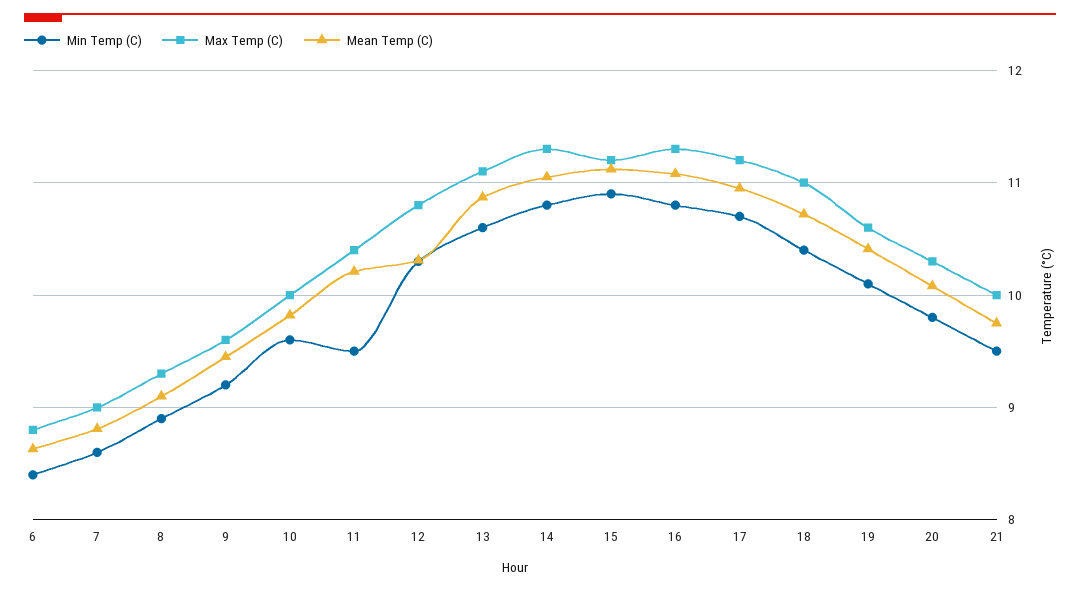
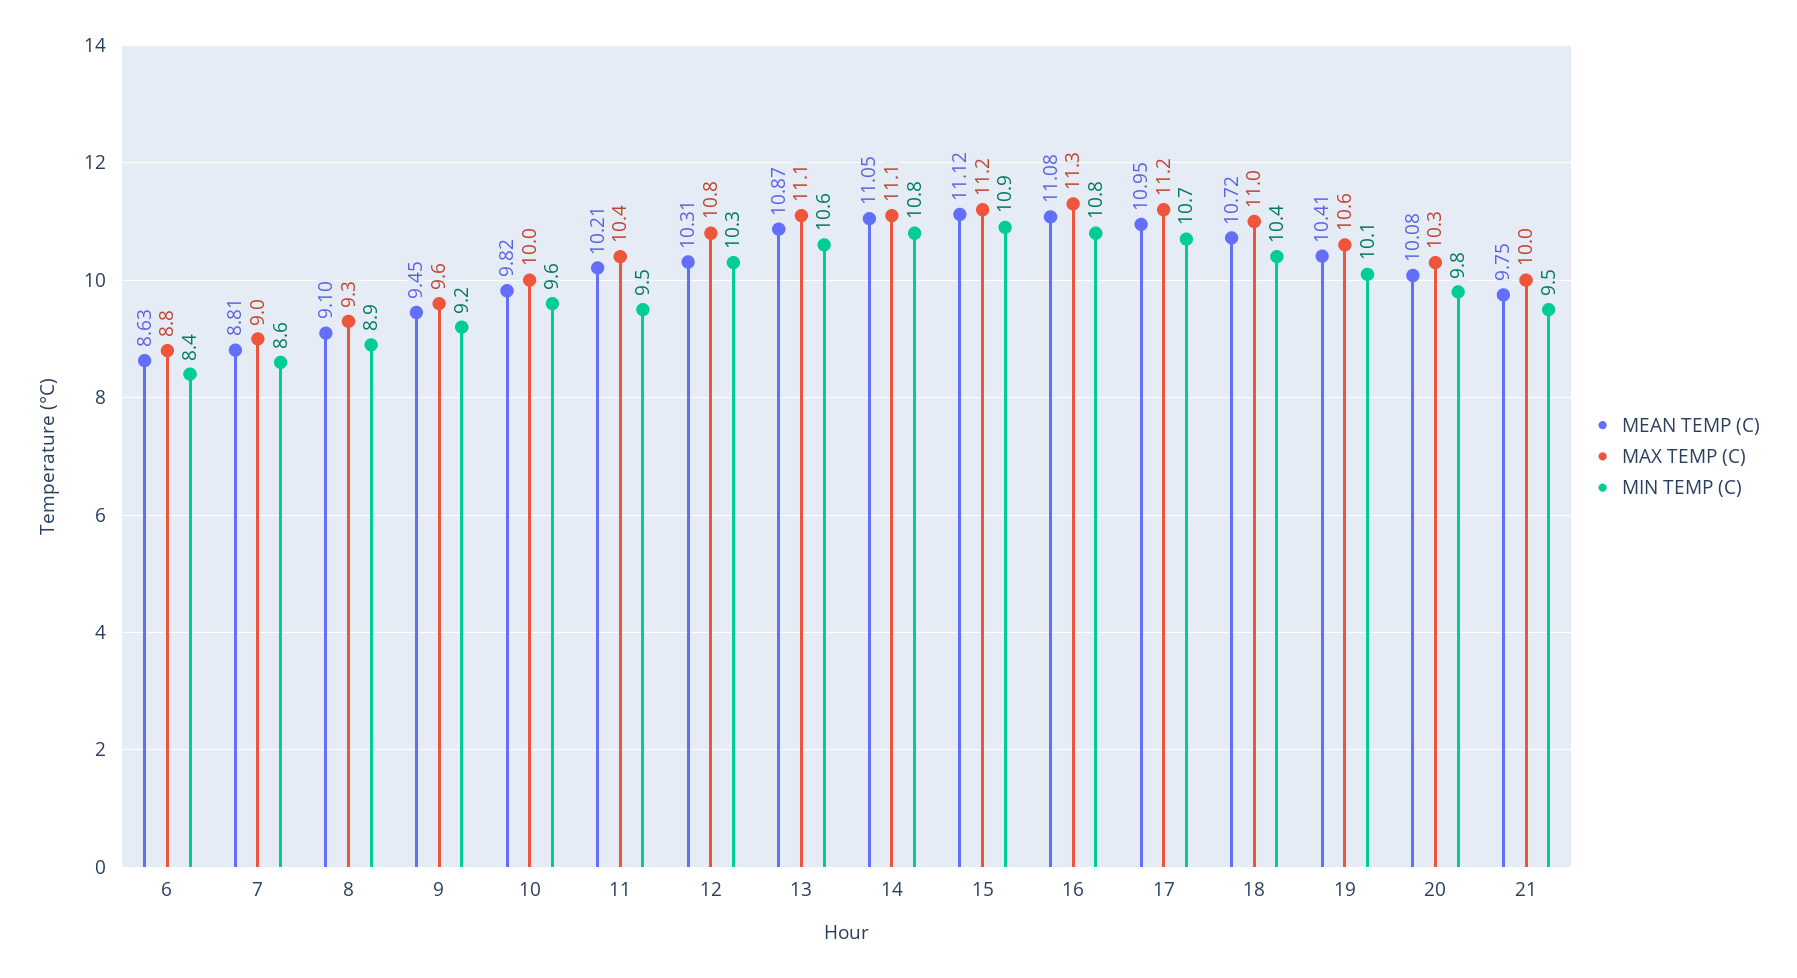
Max Temp (C), 14: 11.3 -> 11.1

